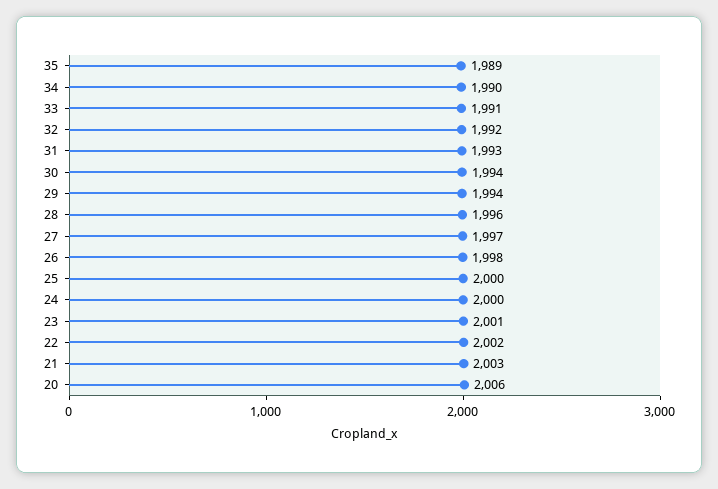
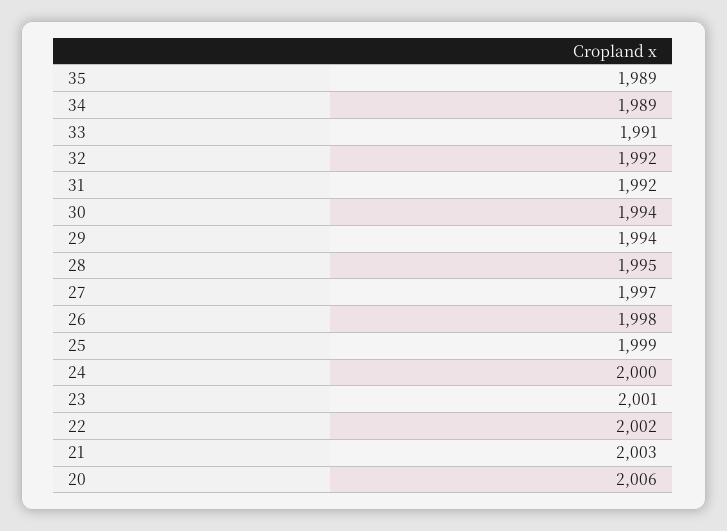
34: 1990 -> 1989
31: 1993 -> 1992
28: 1996 -> 1995
25: 2000 -> 1999

